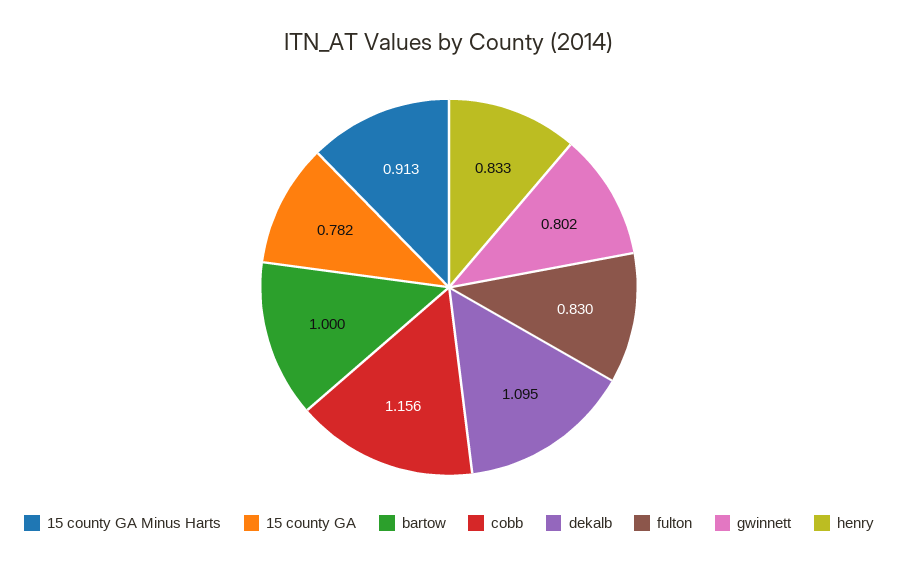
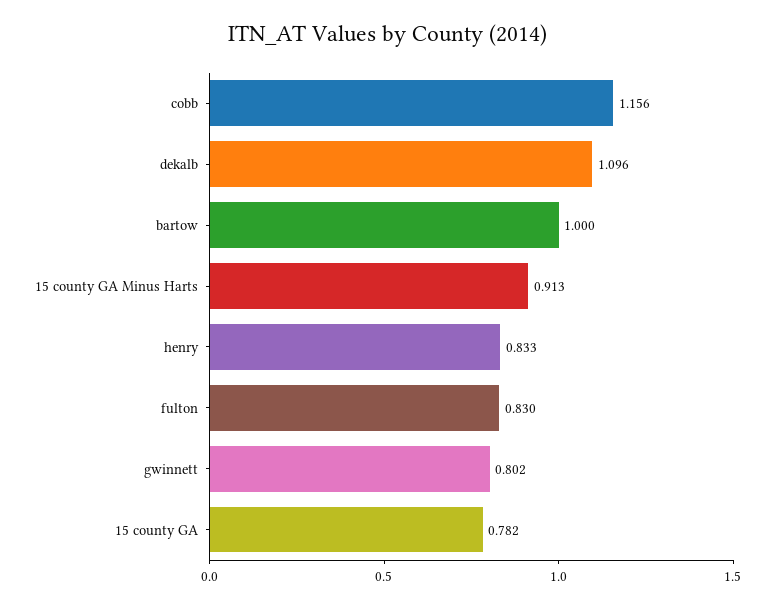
dekalb: 1.095 -> 1.096

